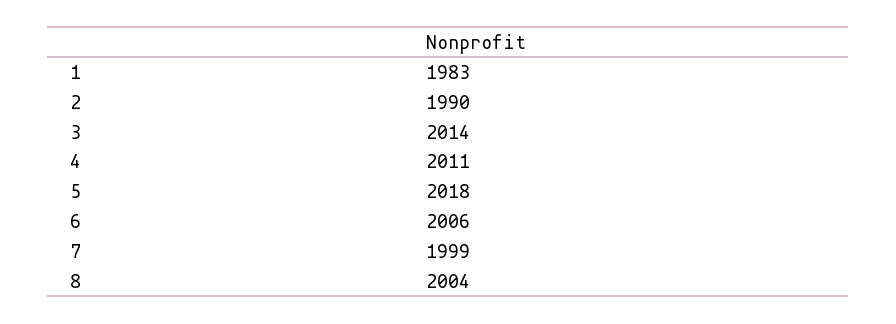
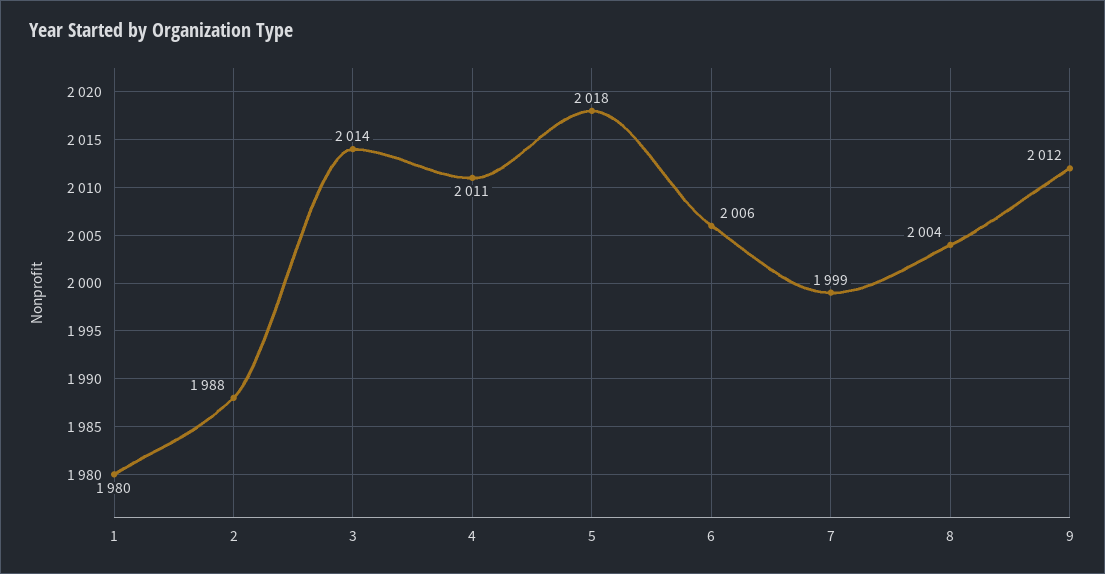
1: 1983 -> 1980
2: 1990 -> 1988
9: none -> 2012

